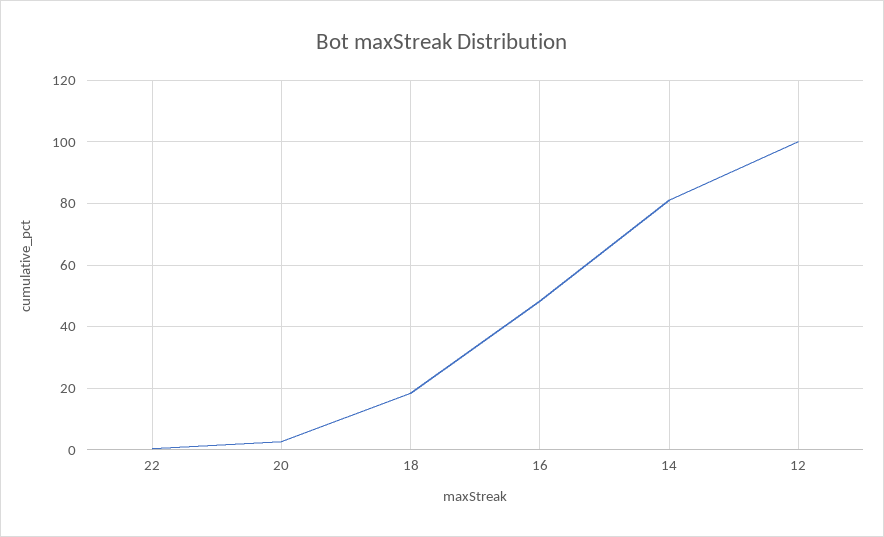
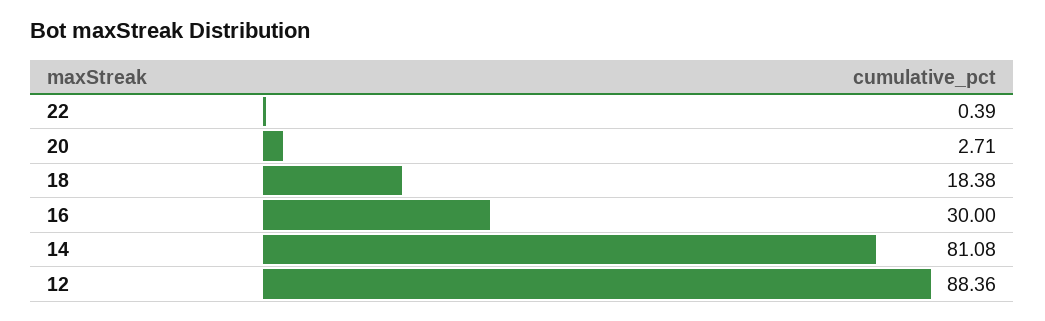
16: 48 -> 30
12: 100 -> 88.36

